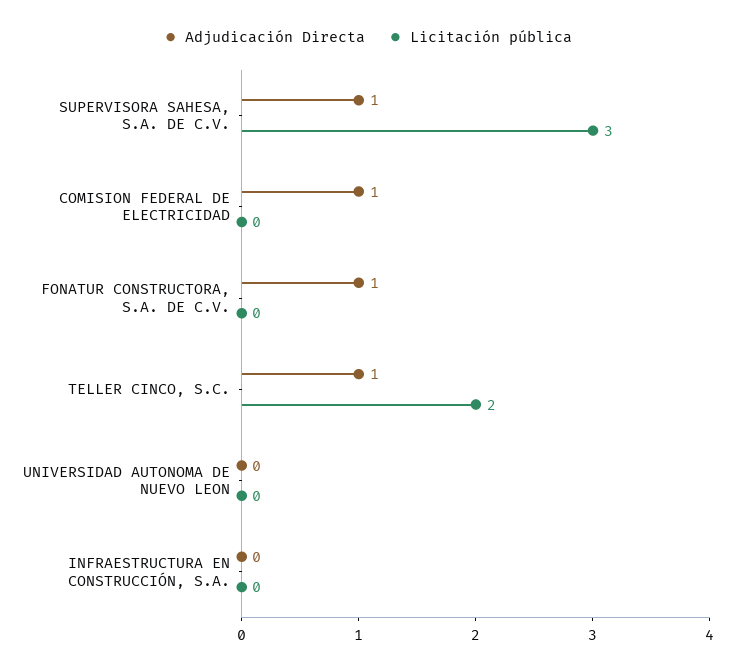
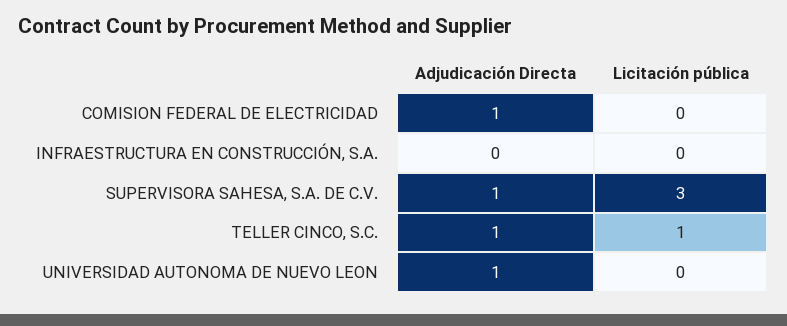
Adjudicación Directa, FONATUR CONSTRUCTORA, S.A. DE C.V.: 1 -> none
Licitación pública, FONATUR CONSTRUCTORA, S.A. DE C.V.: 0 -> none
Licitación pública, TELLER CINCO, S.C.: 2 -> 1
Adjudicación Directa, UNIVERSIDAD AUTONOMA DE NUEVO LEON: 0 -> 1

